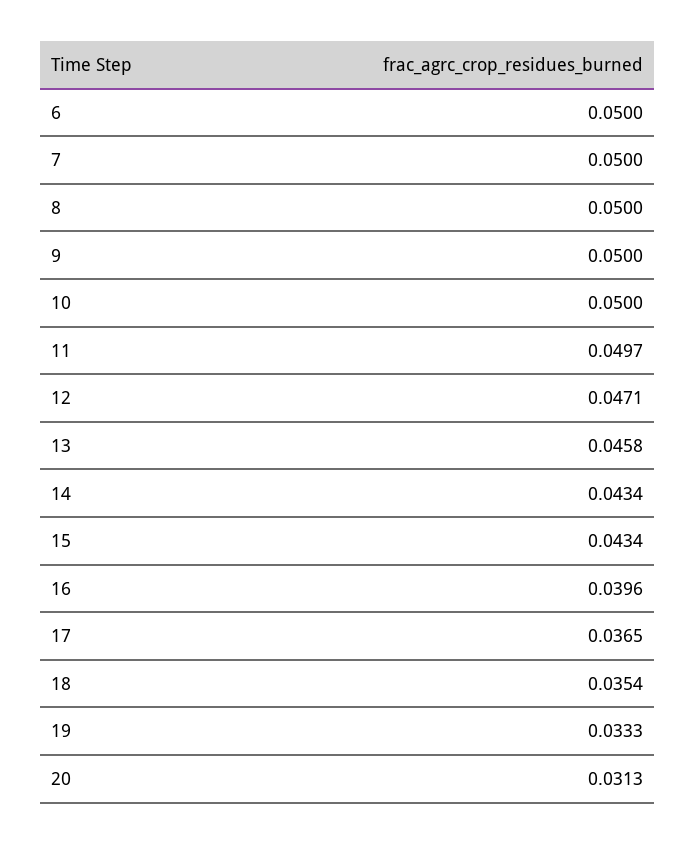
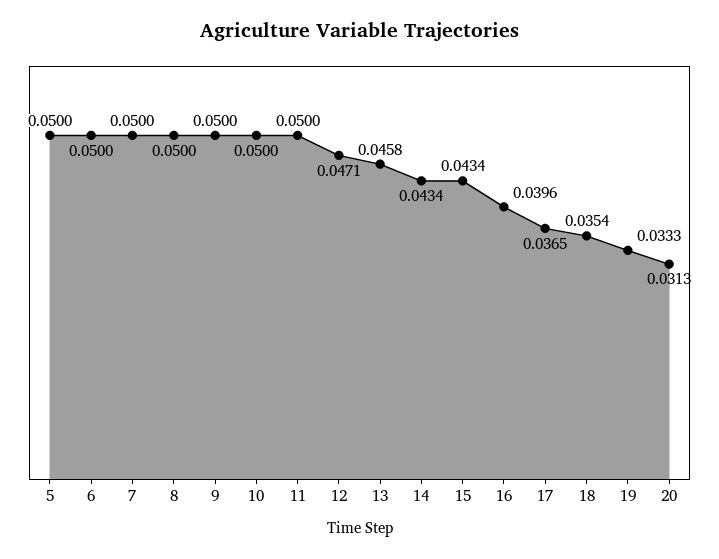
11: 0.0497 -> 0.05
5: none -> 0.05

